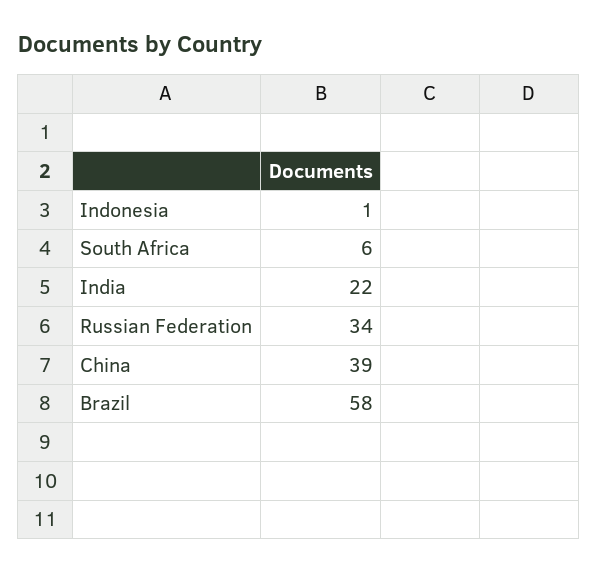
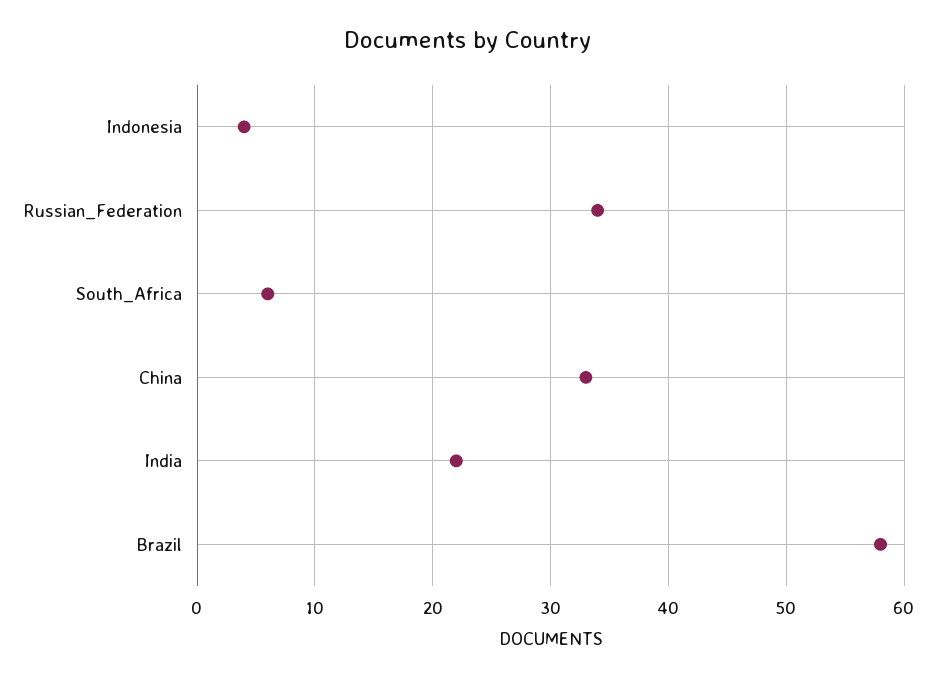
Indonesia: 1 -> 4
China: 39 -> 33

